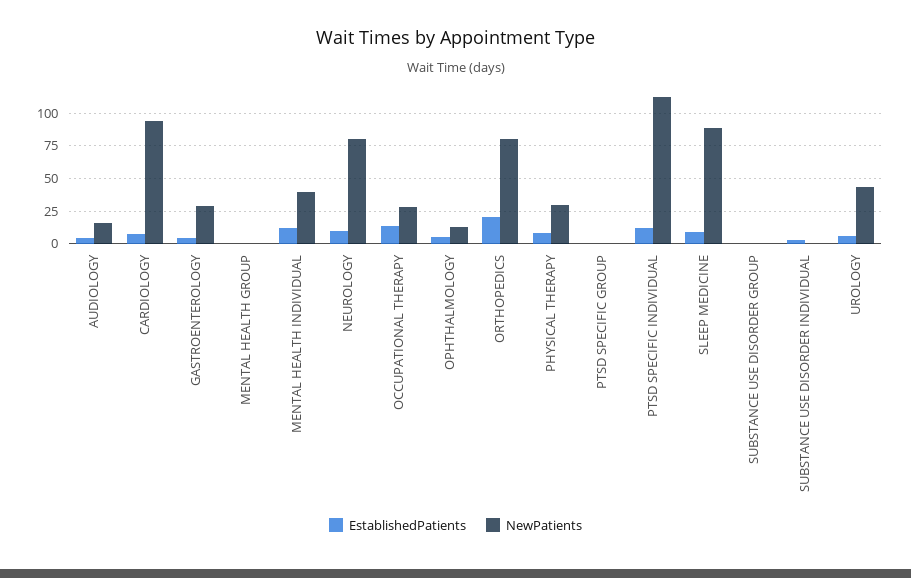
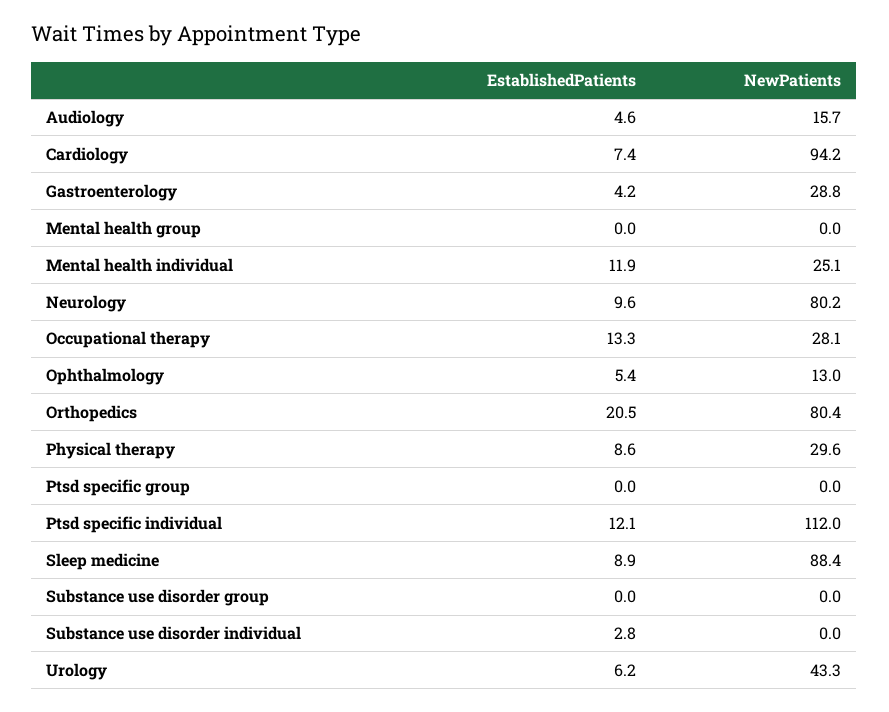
NewPatients, MENTAL HEALTH INDIVIDUAL: 40 -> 25.1

